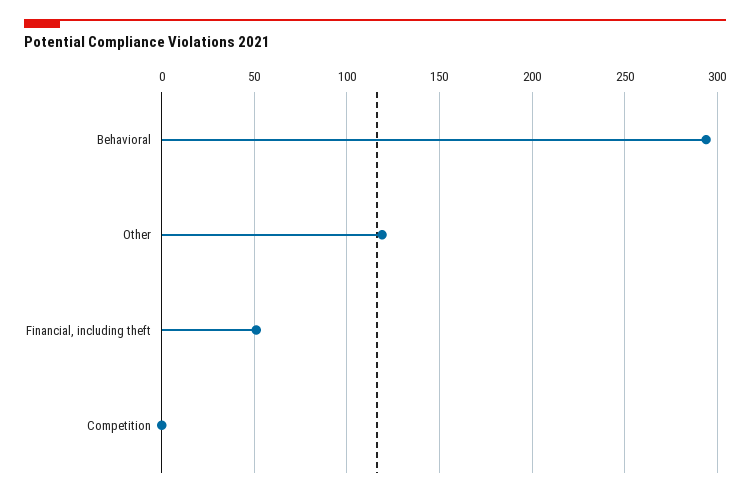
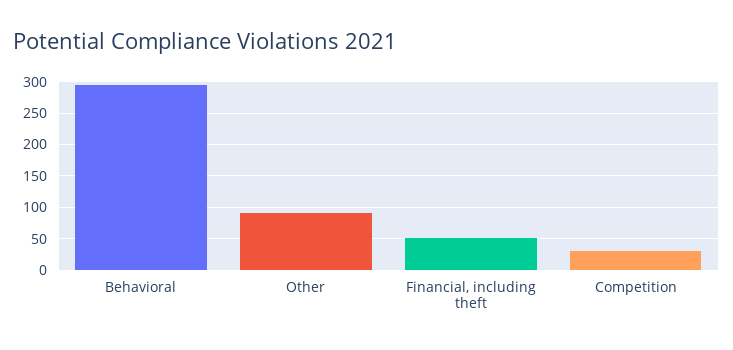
Other: 120 -> 90
Competition: 0 -> 30

